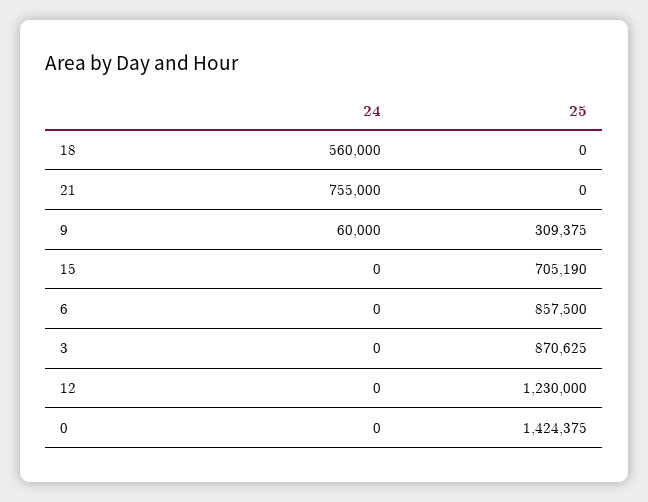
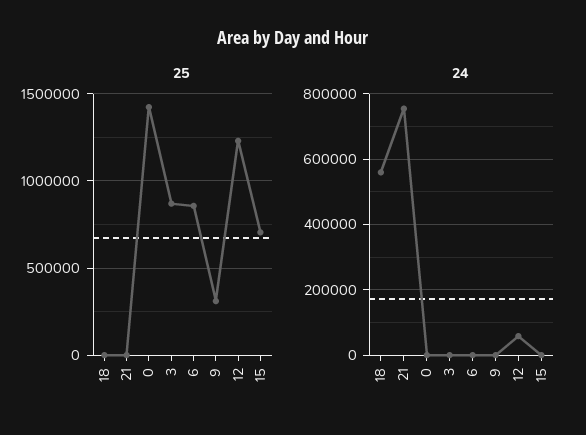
24, 9: 60000 -> 0
24, 12: 0 -> 60000

